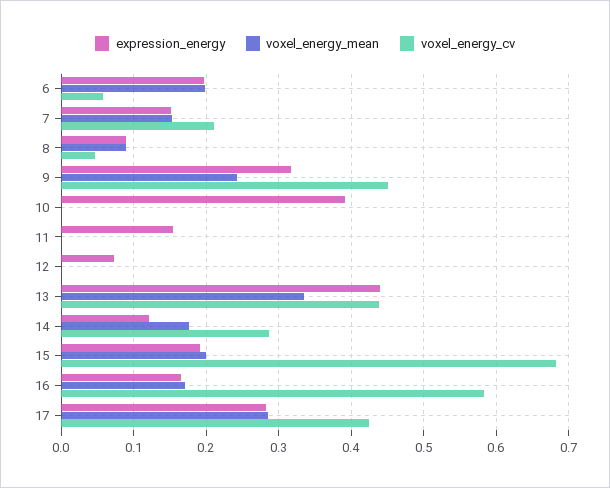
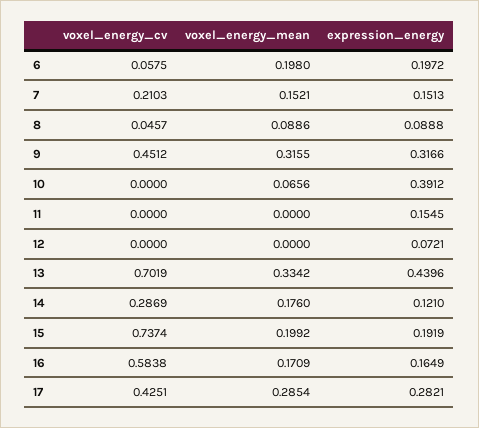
voxel_energy_mean, 9: 0.24 -> 0.3155
voxel_energy_mean, 10: 0 -> 0.0656
voxel_energy_cv, 13: 0.44 -> 0.7019
voxel_energy_cv, 15: 0.68 -> 0.7374

